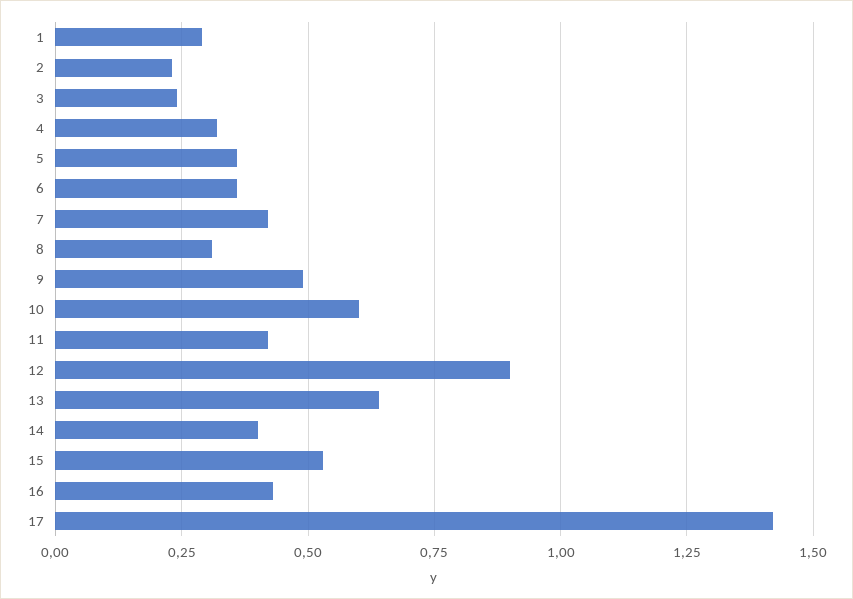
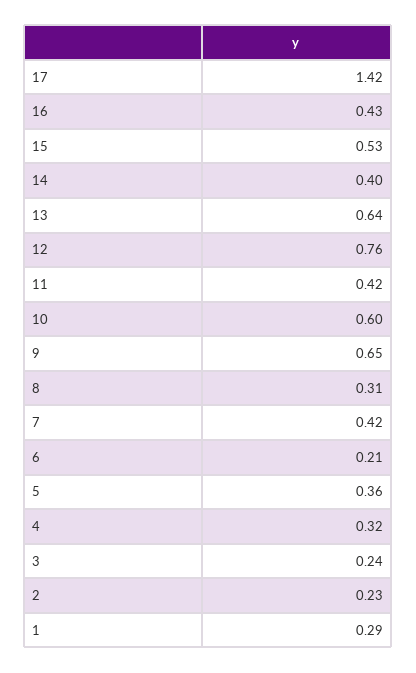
6: 0.35 -> 0.21
9: 0.5 -> 0.65
12: 0.9 -> 0.76

